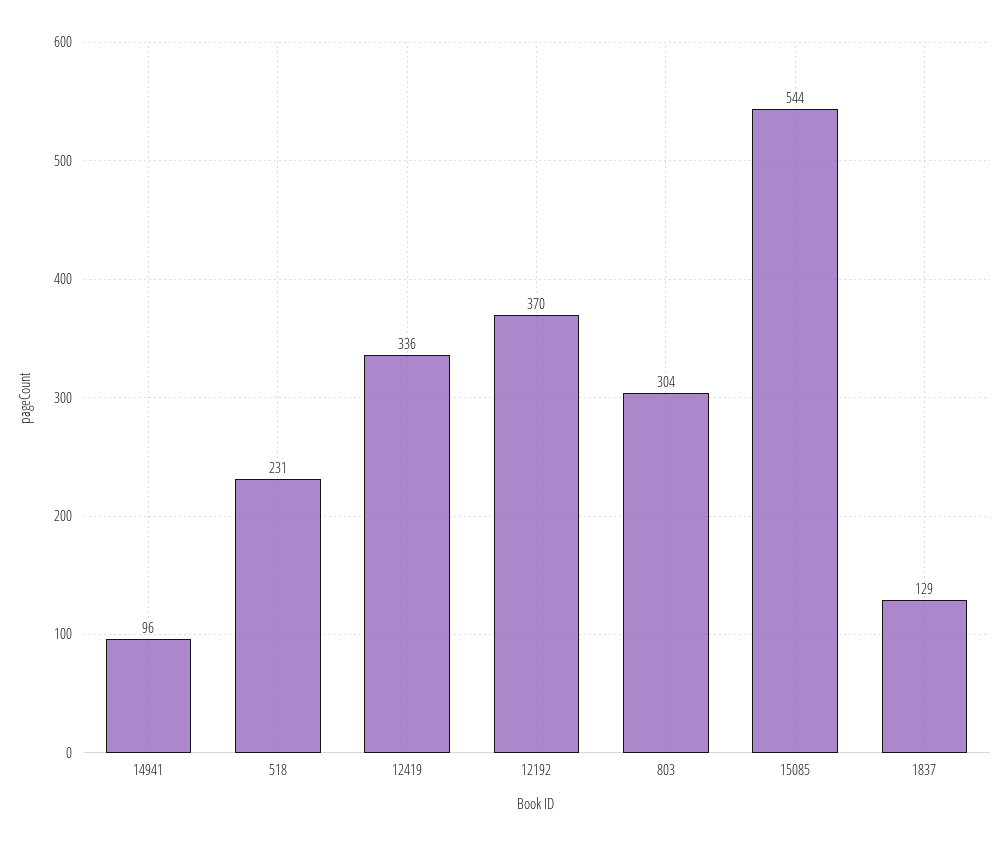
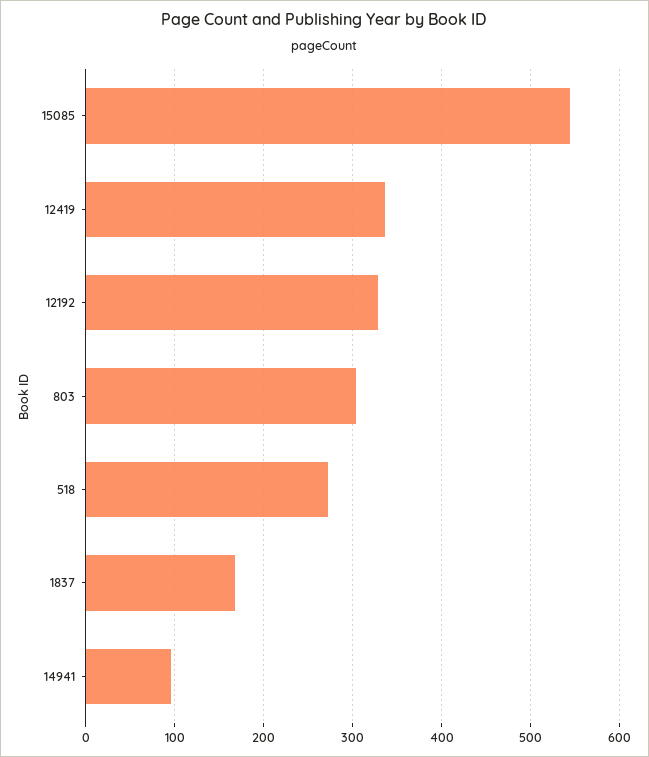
518: 231 -> 270
12192: 370 -> 330
1837: 129 -> 170

